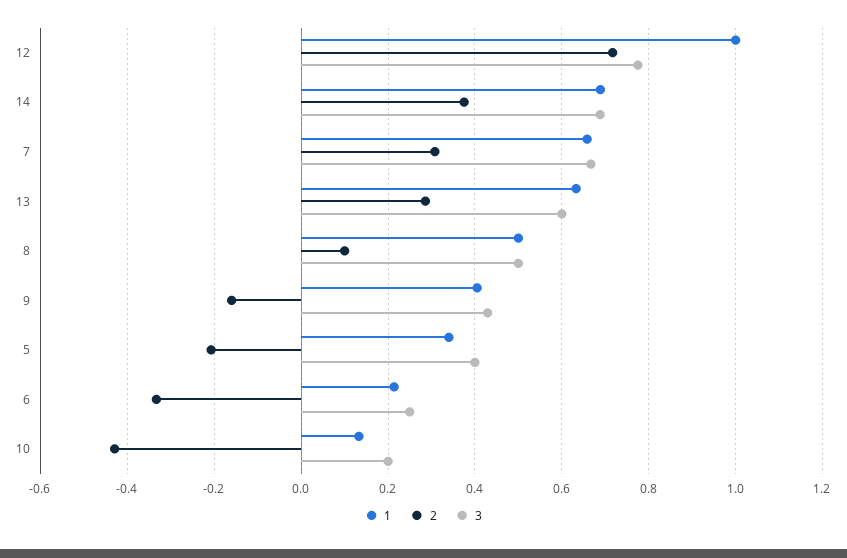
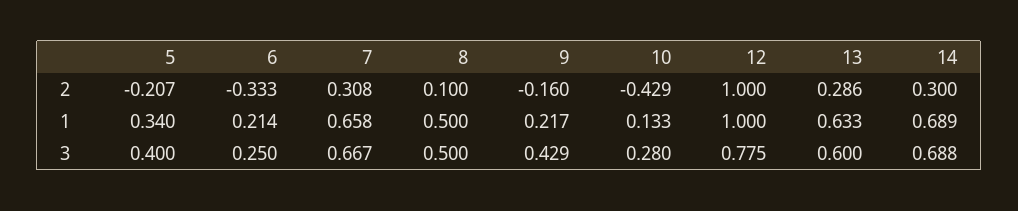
2, 12: 0.72 -> 1
2, 14: 0.38 -> 0.3
1, 9: 0.4 -> 0.217
3, 10: 0.2 -> 0.28

